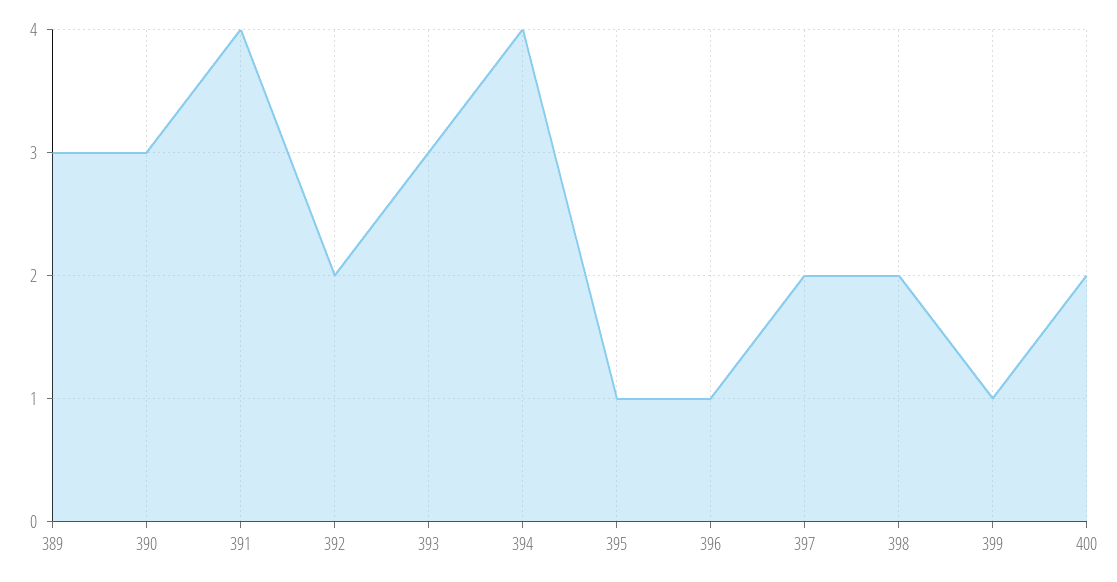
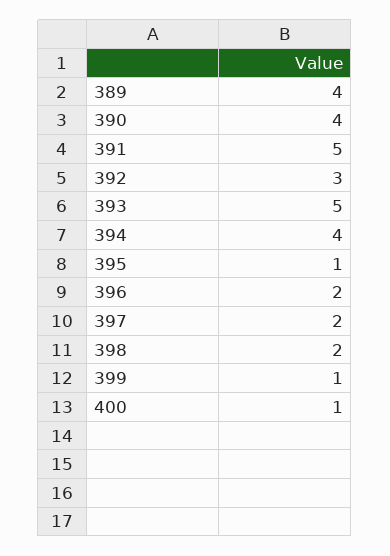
389: 3 -> 4
390: 3 -> 4
391: 4 -> 5
392: 2 -> 3
393: 3 -> 5
396: 1 -> 2
400: 2 -> 1

